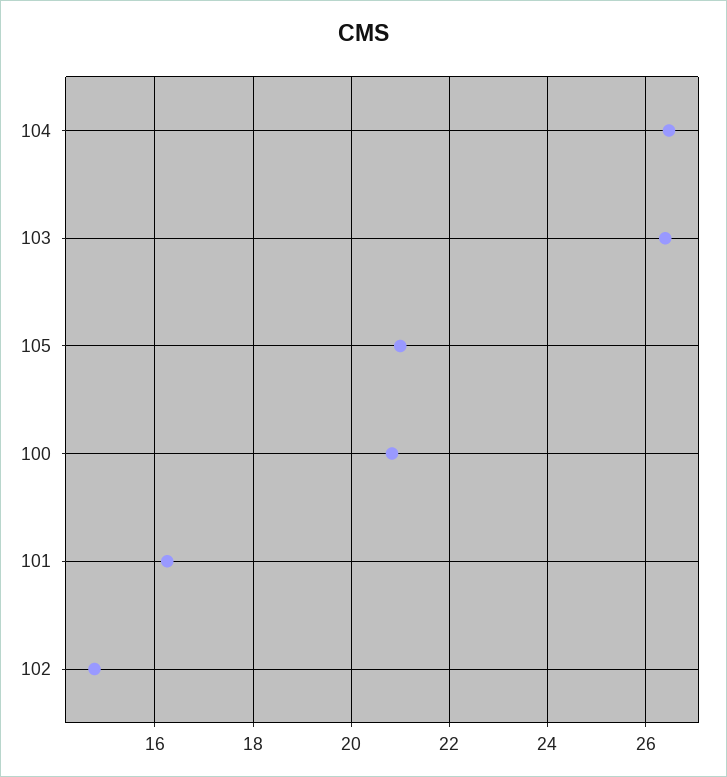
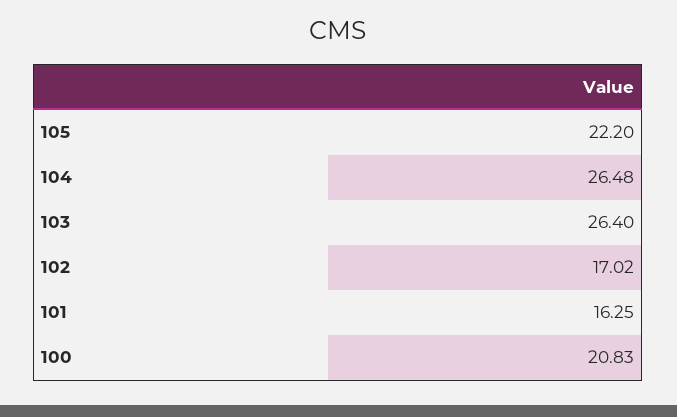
105: 21 -> 22.2
102: 14.8 -> 17.02

